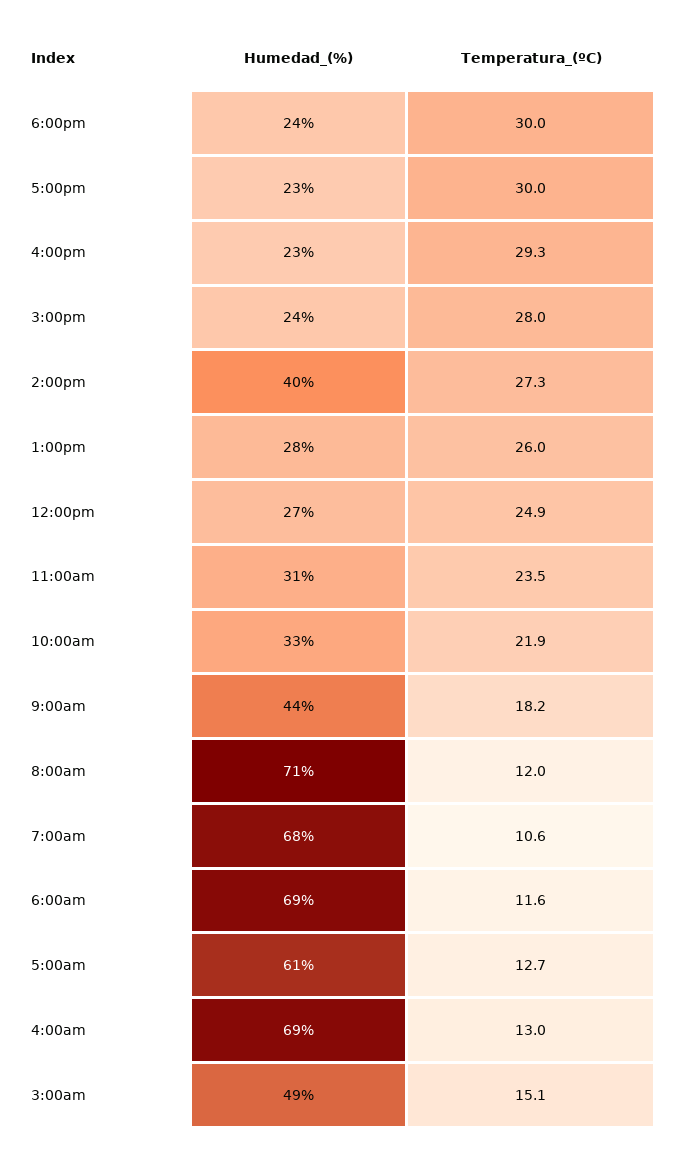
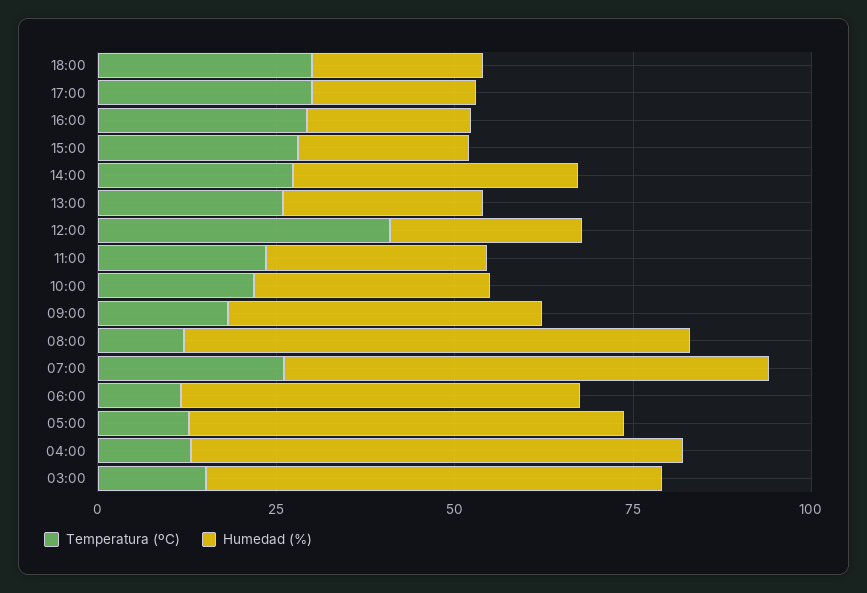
Temperatura_(ºC), 12:00pm: 24.9 -> 40
Temperatura_(ºC), 7:00am: 10.6 -> 25
Humedad_(%), 6:00am: 69 -> 55
Humedad_(%), 3:00am: 49 -> 65

